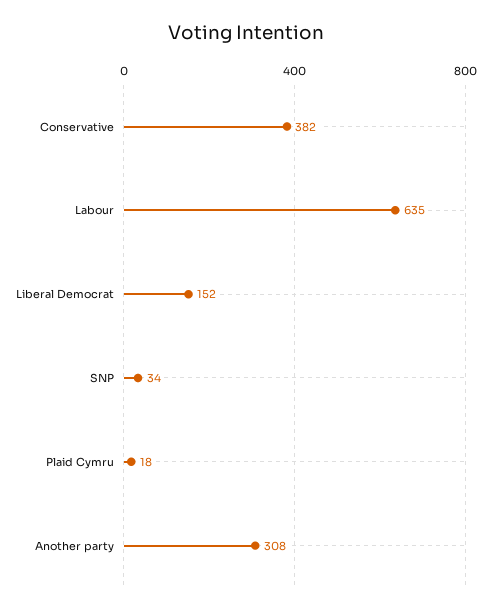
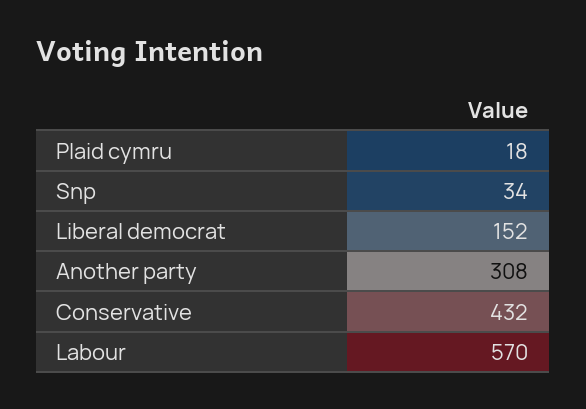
Conservative: 382 -> 432
Labour: 635 -> 570

